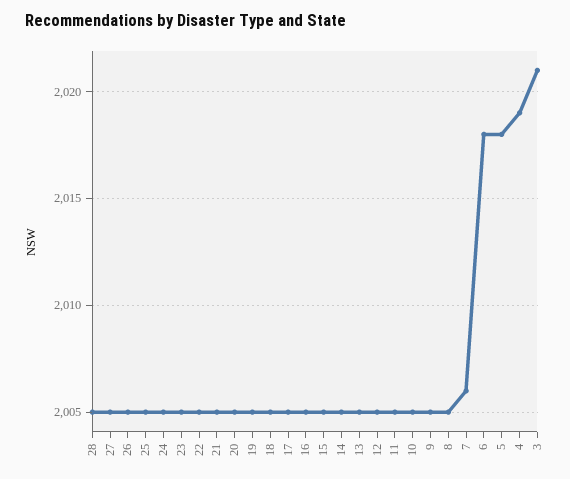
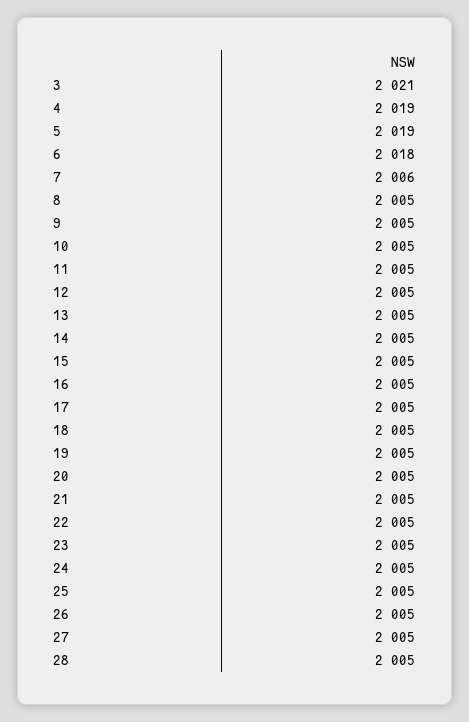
5: 2018 -> 2019

